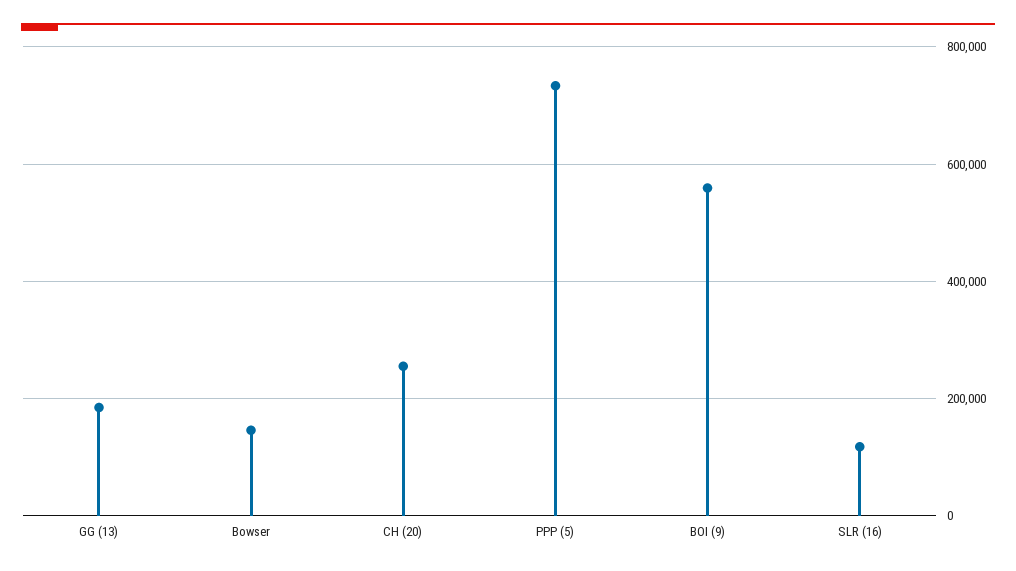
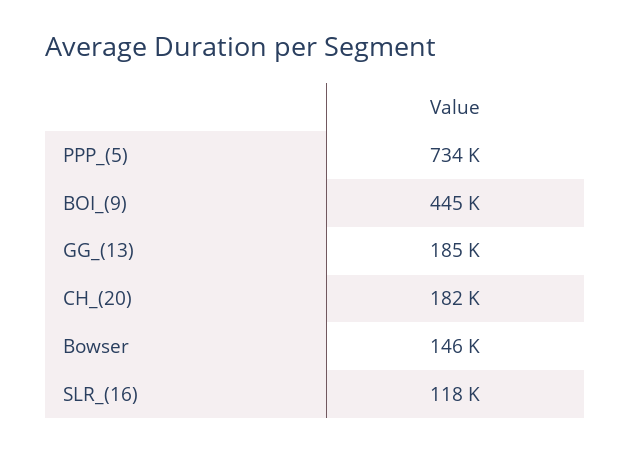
CH (20): 260000 -> 182000
BOI (9): 560000 -> 445000

